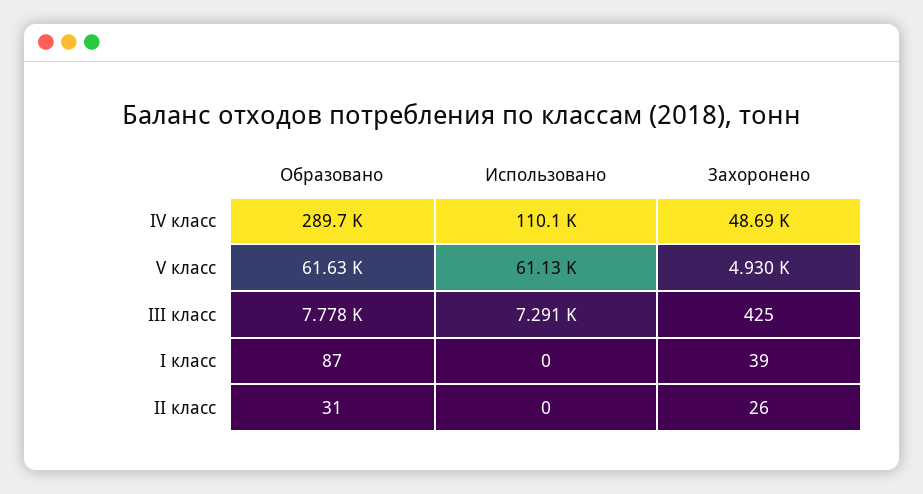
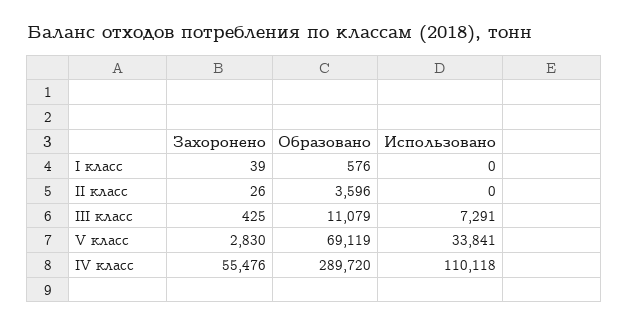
Захоронено, IV класс: 48690 -> 55476
Образовано, V класс: 61630 -> 69119
Использовано, V класс: 61130 -> 33841
Захоронено, V класс: 4930 -> 2830
Образовано, III класс: 7778 -> 11079
Образовано, I класс: 87 -> 576
Образовано, II класс: 31 -> 3596

